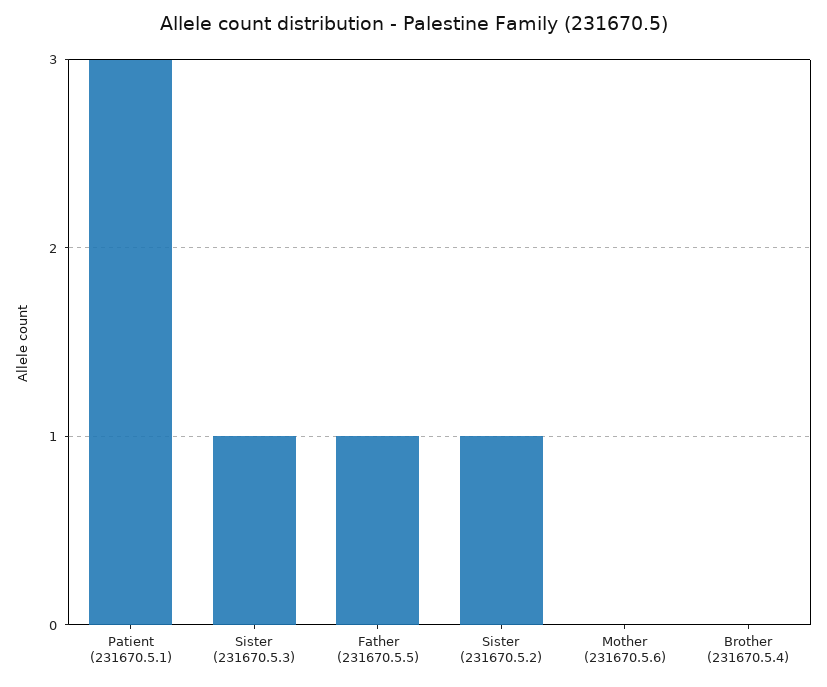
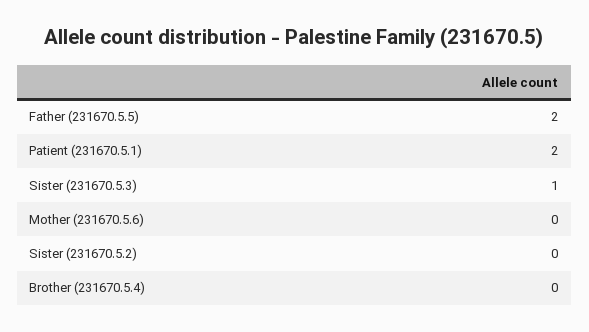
Patient (231670.5.1): 3 -> 2
Father (231670.5.5): 1 -> 2
Sister (231670.5.2): 1 -> 0

